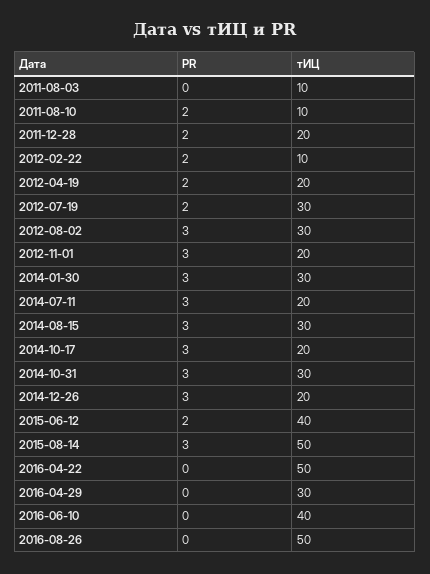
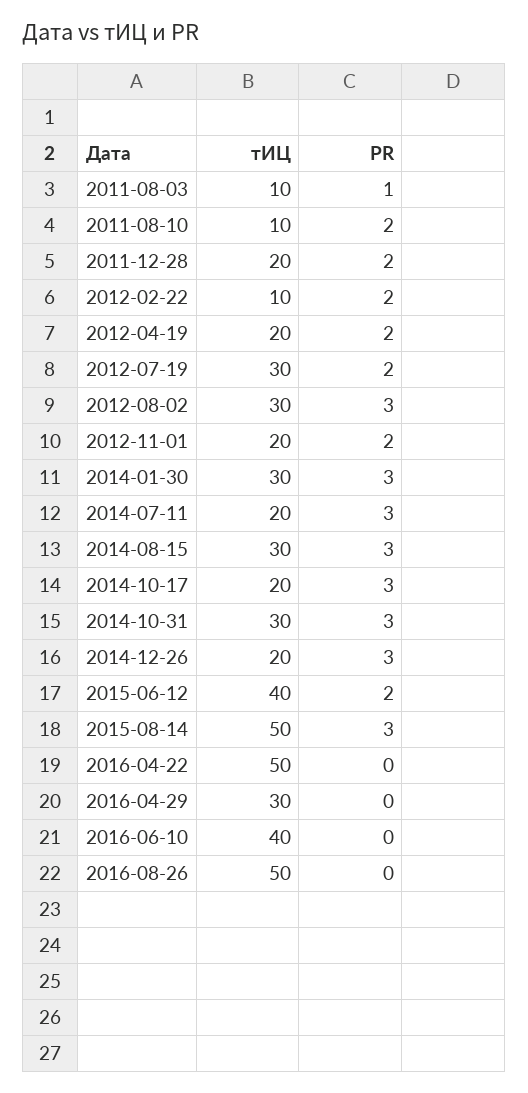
PR, 2011-08-03: 0 -> 1
PR, 2012-11-01: 3 -> 2

